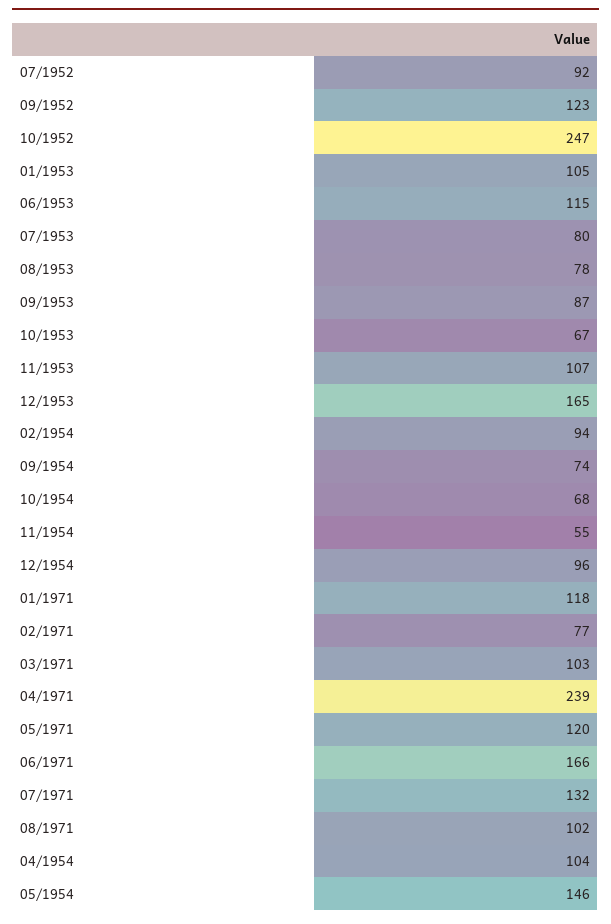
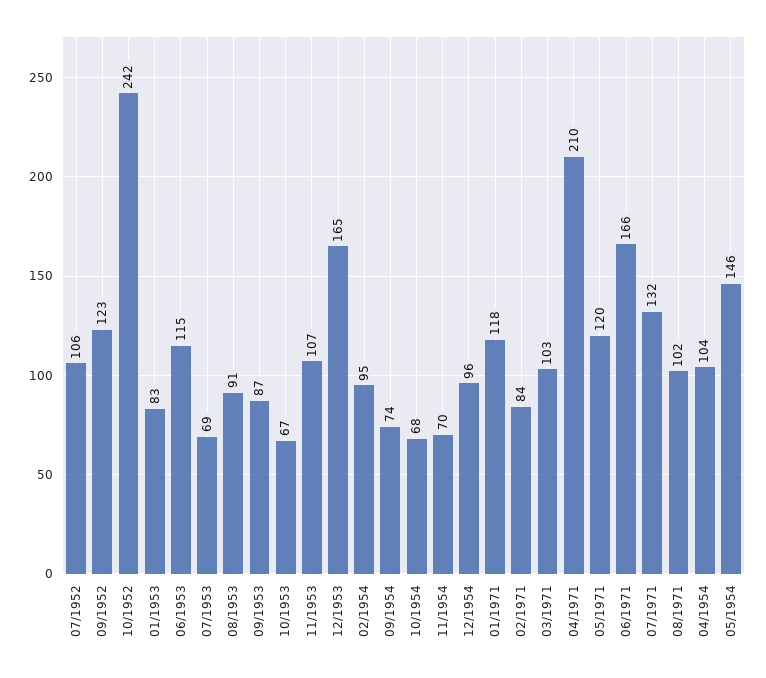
07/1952: 92 -> 106
10/1952: 247 -> 242
01/1953: 105 -> 83
07/1953: 80 -> 69
08/1953: 78 -> 91
02/1954: 94 -> 95
11/1954: 55 -> 70
02/1971: 77 -> 84
04/1971: 239 -> 210

